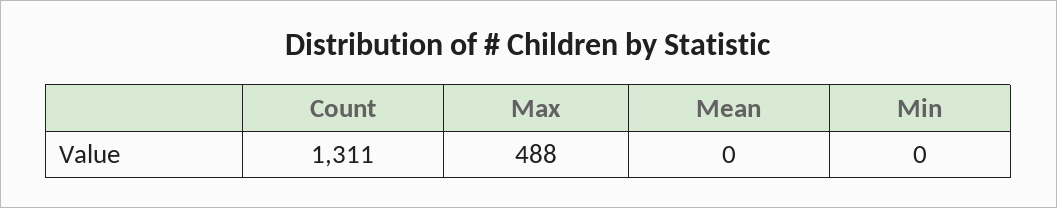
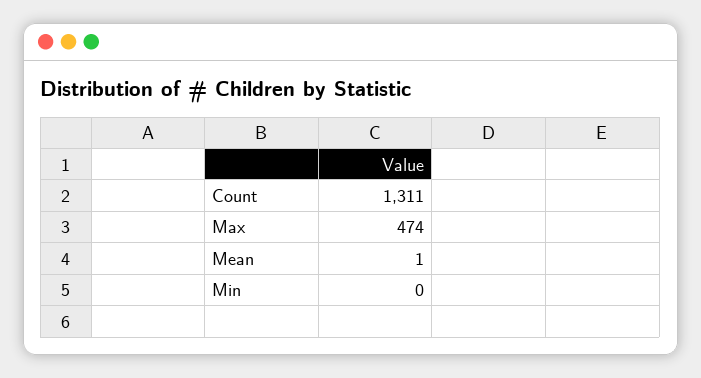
Max: 488 -> 474
Mean: 0 -> 1

